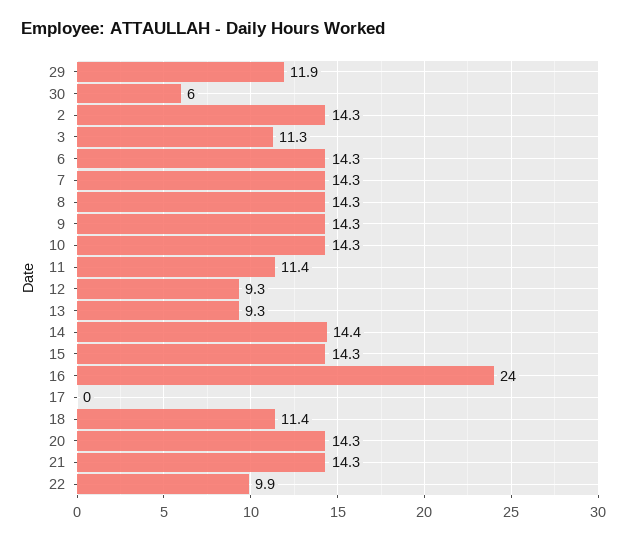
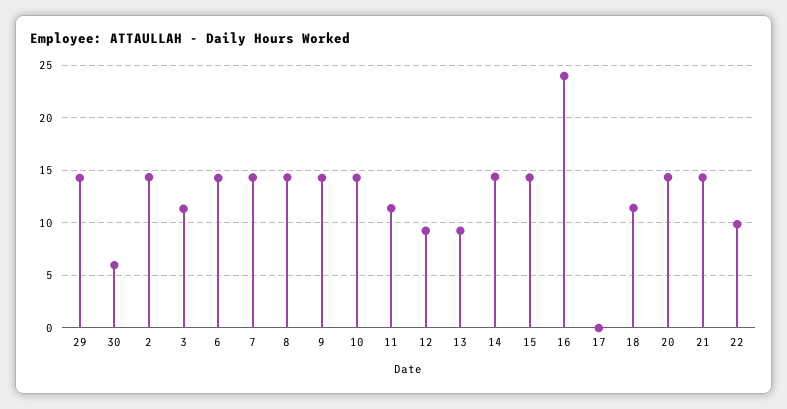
29: 11.9 -> 14

